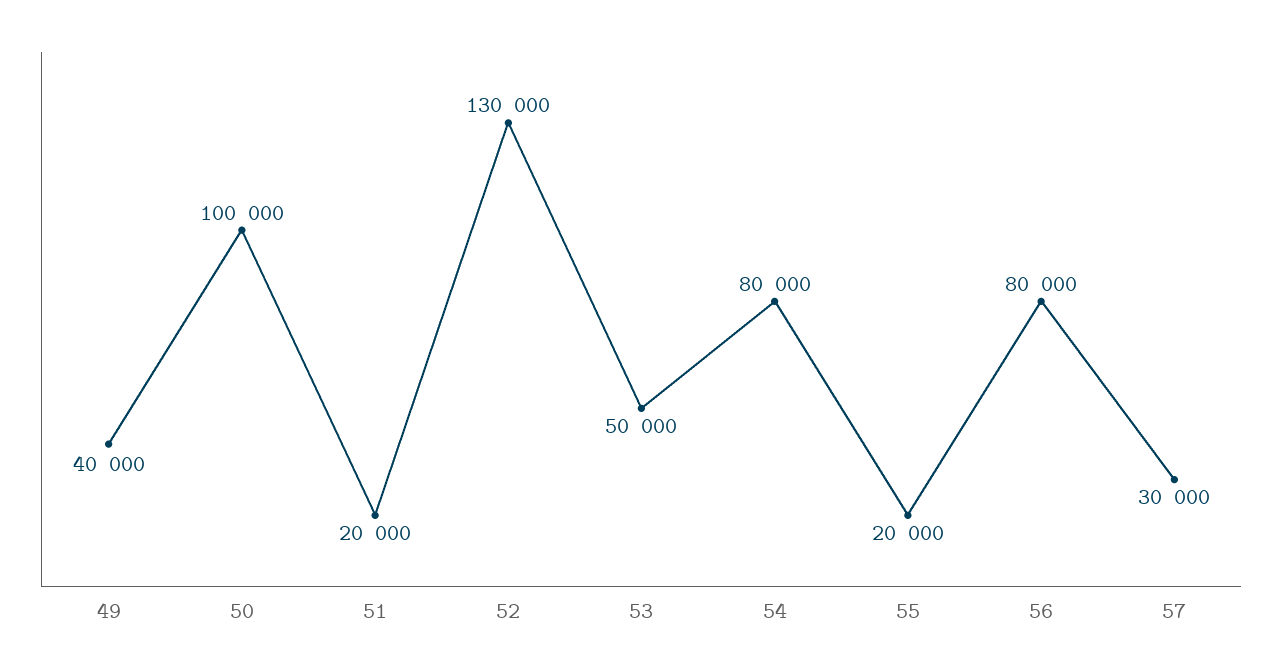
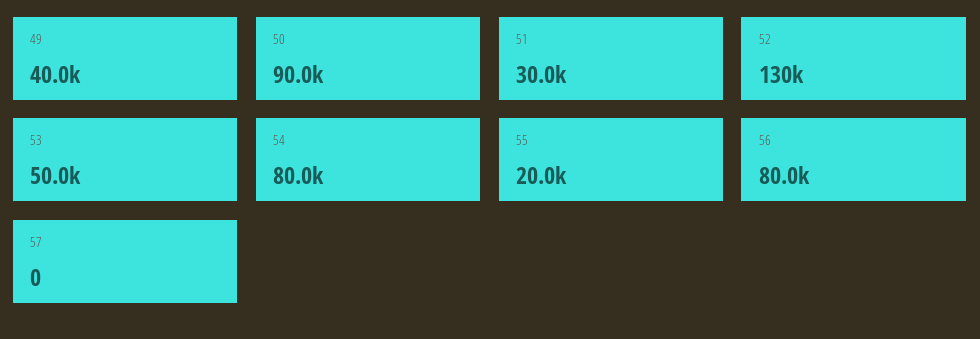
50: 100000 -> 90000
51: 20000 -> 30000
57: 30000 -> 0

